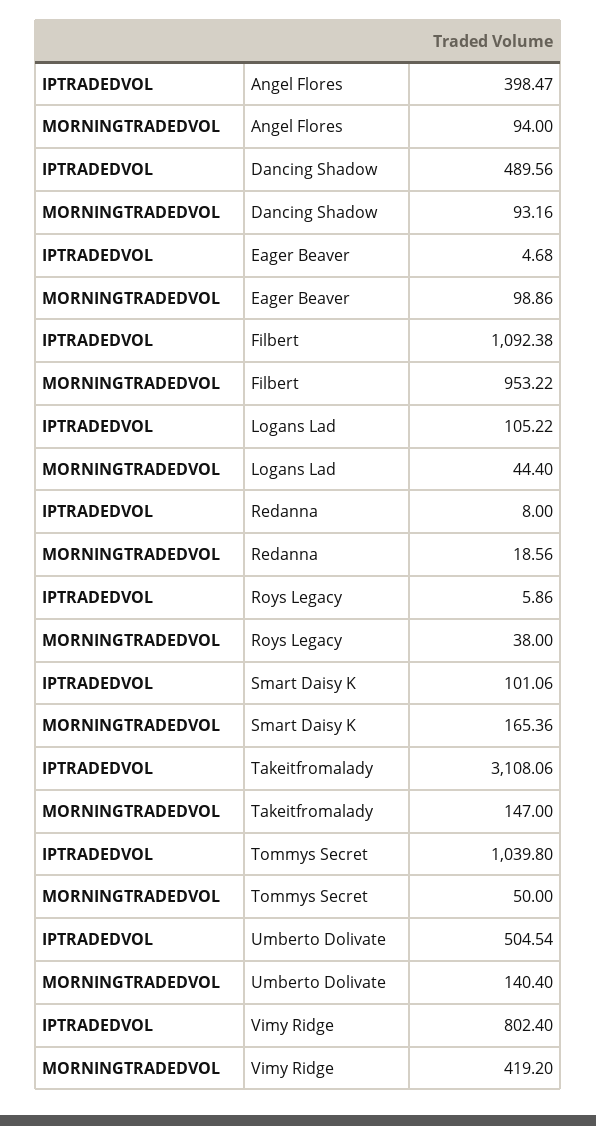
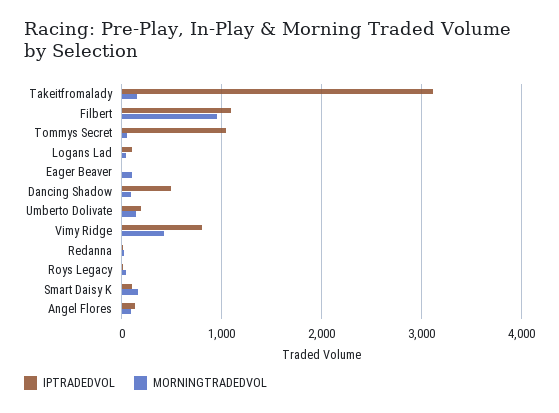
IPTRADEDVOL, Angel Flores: 398.47 -> 100
IPTRADEDVOL, Umberto Dolivate: 504.54 -> 200

